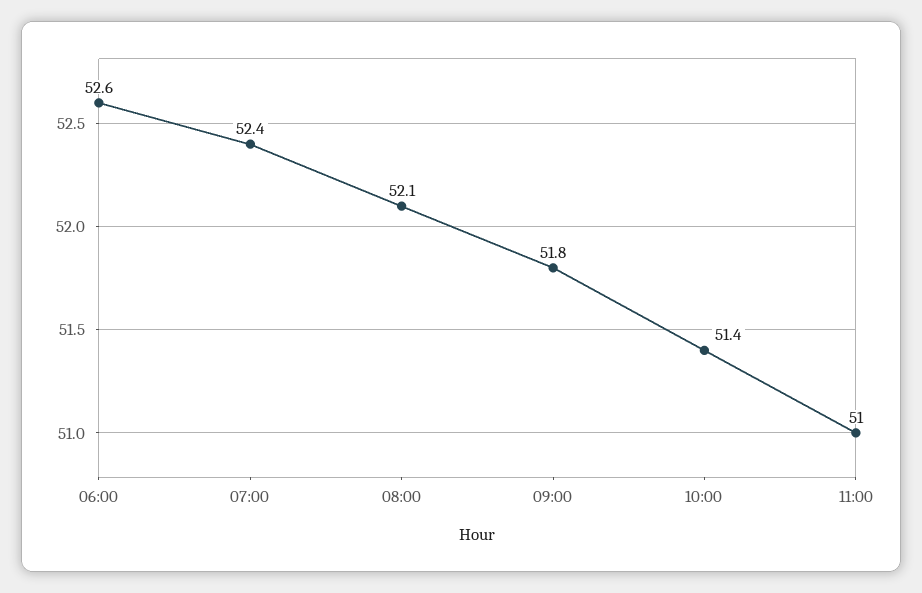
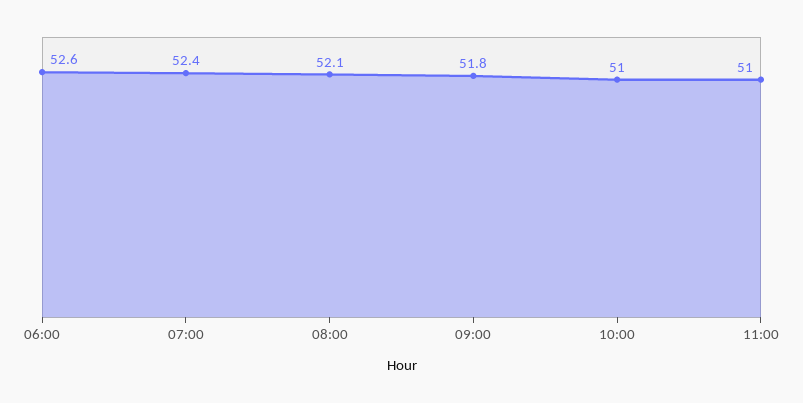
10:00: 51.4 -> 51

